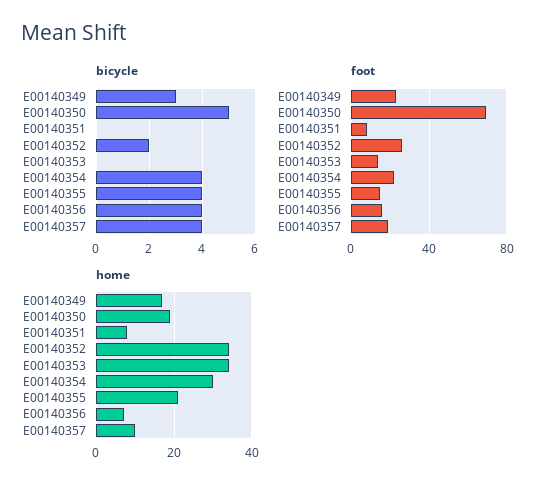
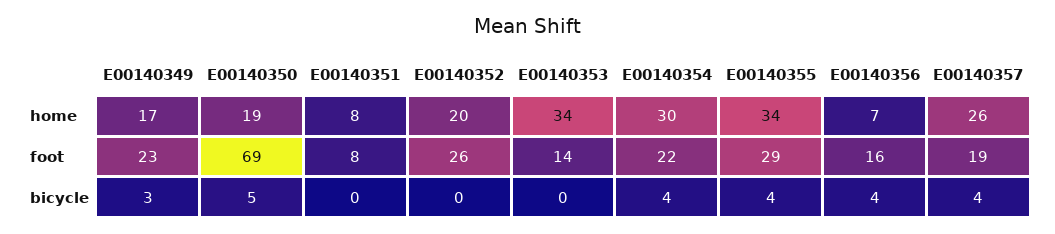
bicycle, E00140352: 2 -> 0
foot, E00140355: 15 -> 29
home, E00140352: 35 -> 20
home, E00140355: 20 -> 34
home, E00140357: 10 -> 26

